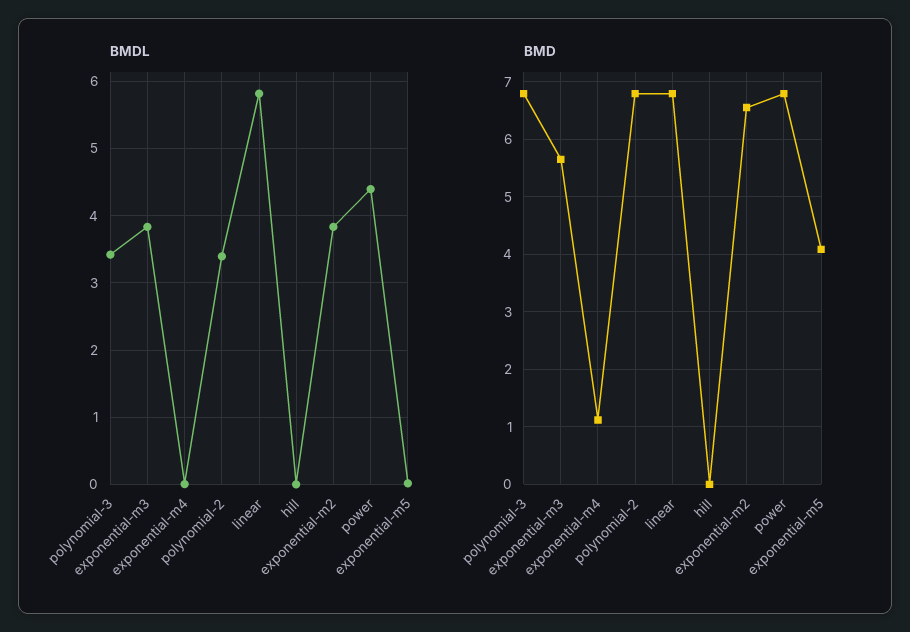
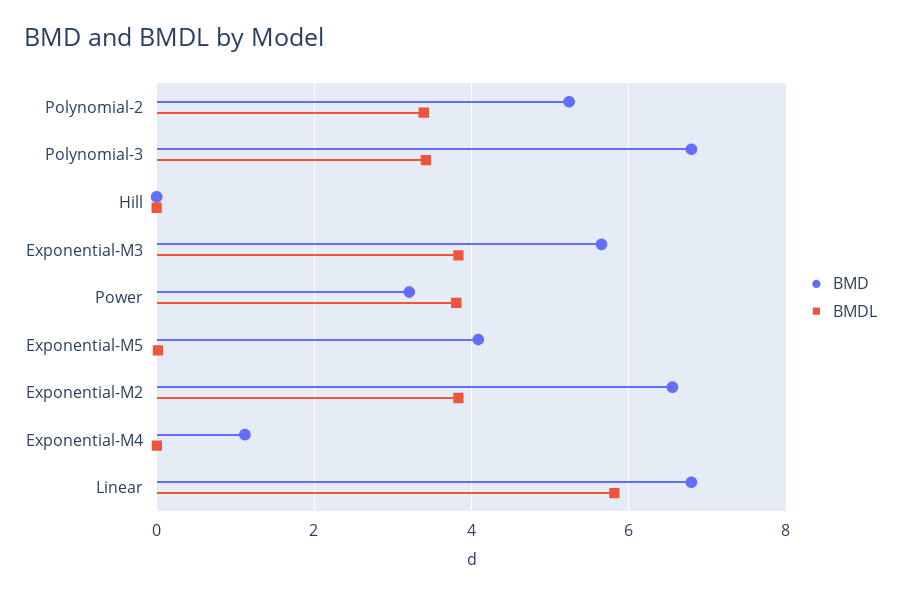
BMDL, power: 4.4 -> 3.8
BMD, polynomial-2: 6.8 -> 5.2
BMD, power: 6.8 -> 3.2

